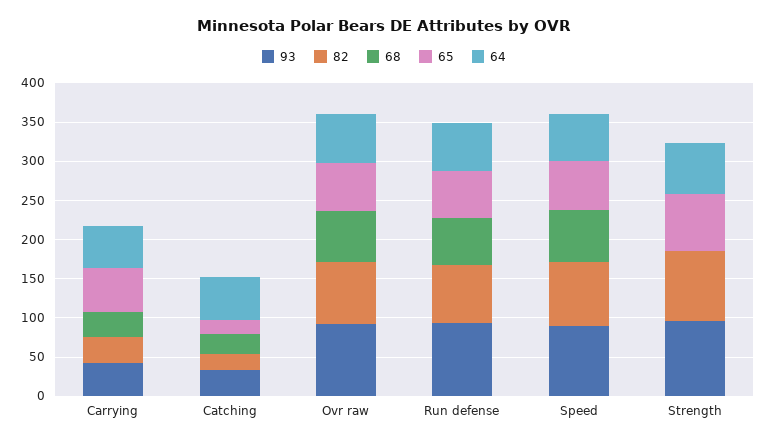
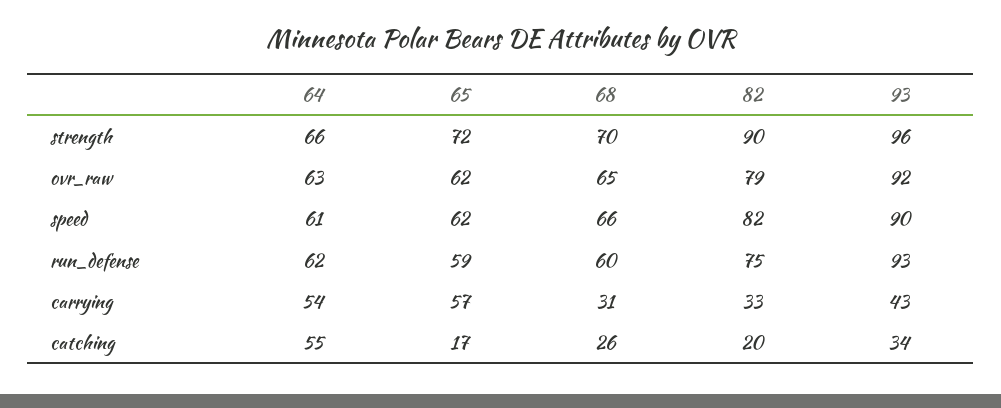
68, Strength: 0 -> 70

